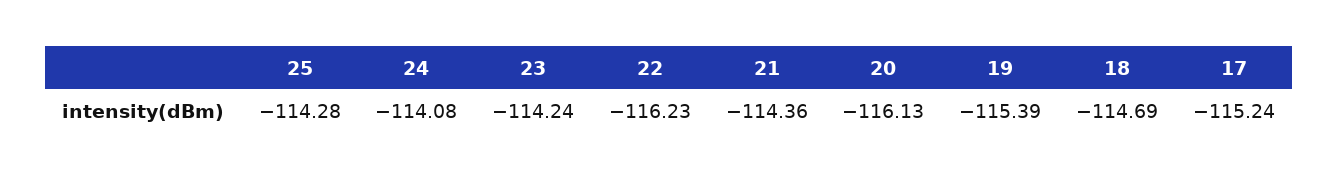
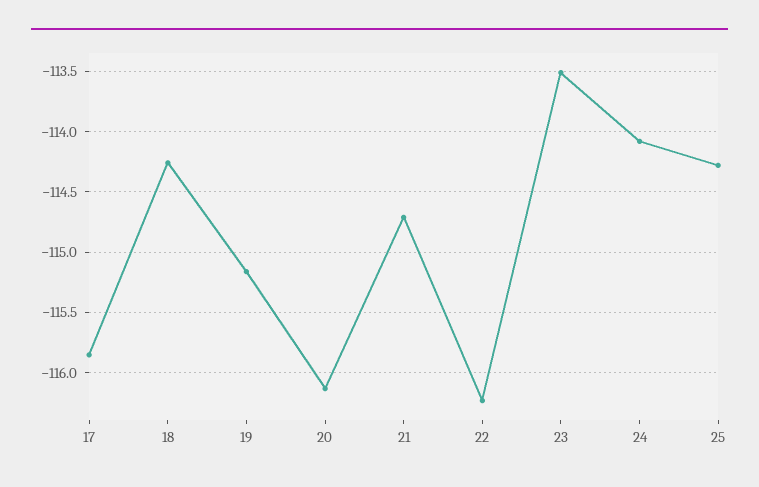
23: -114.24 -> -113.5
21: -114.36 -> -114.7
19: -115.39 -> -115.15
18: -114.69 -> -114.25
17: -115.24 -> -115.85

